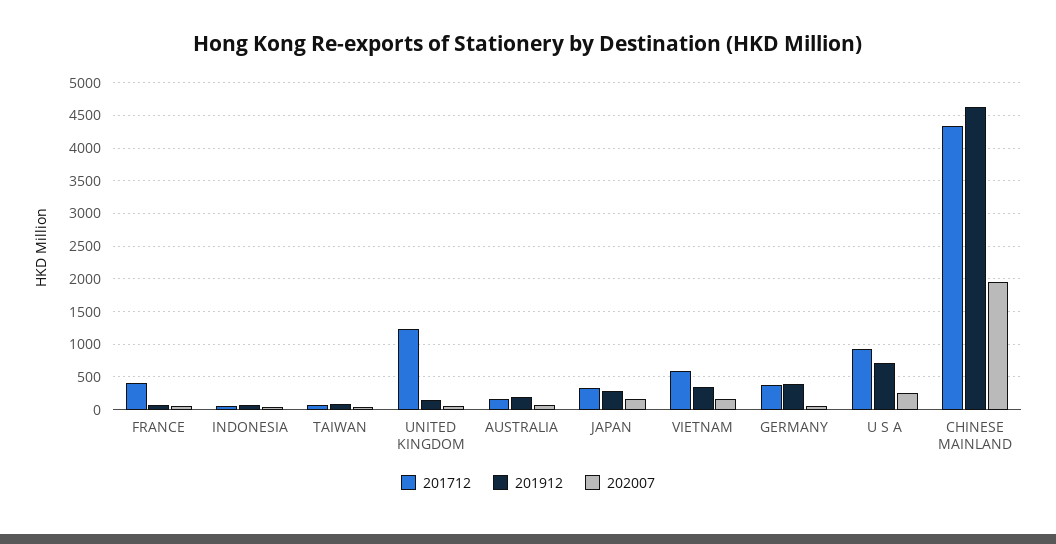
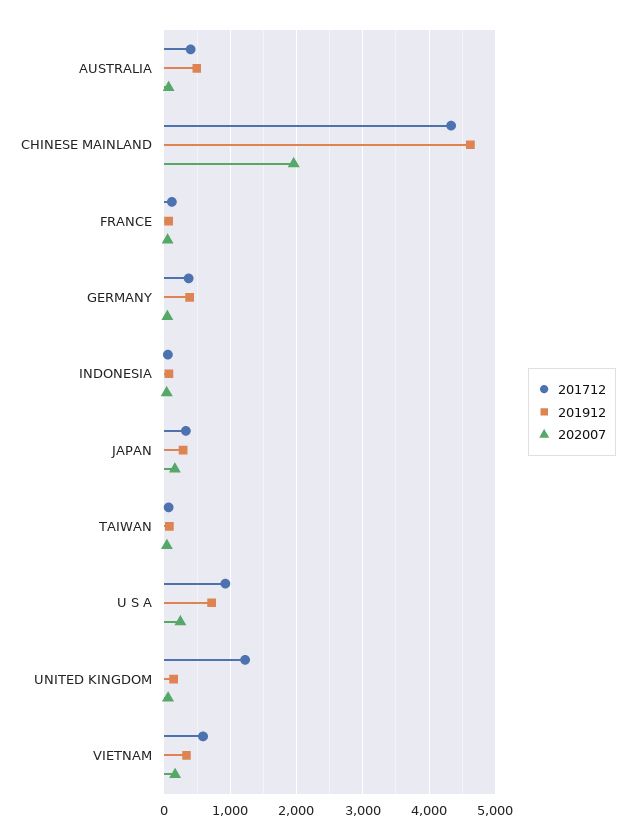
201712, FRANCE: 400 -> 100
201712, AUSTRALIA: 200 -> 400
201912, AUSTRALIA: 200 -> 500

